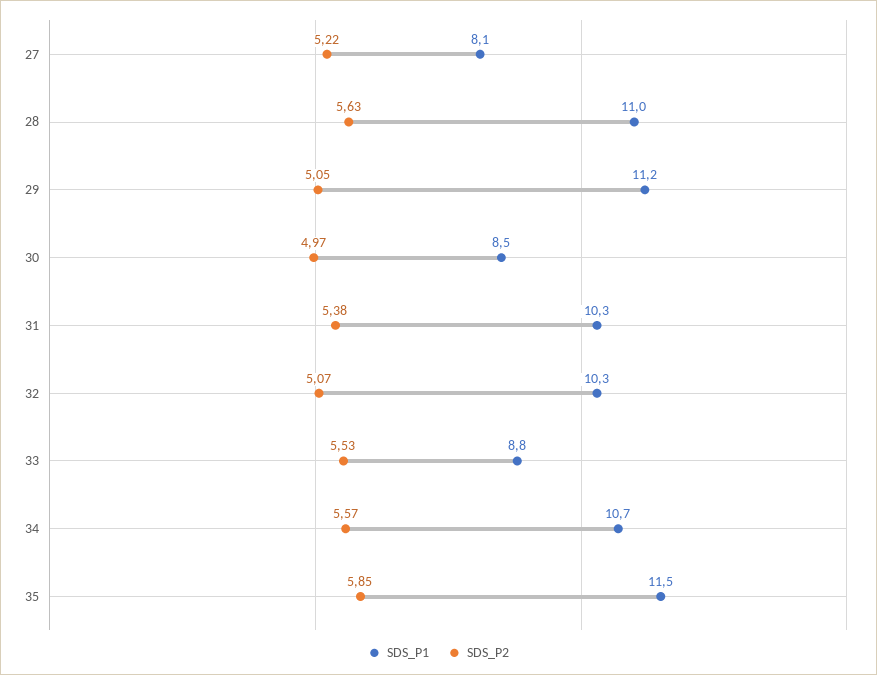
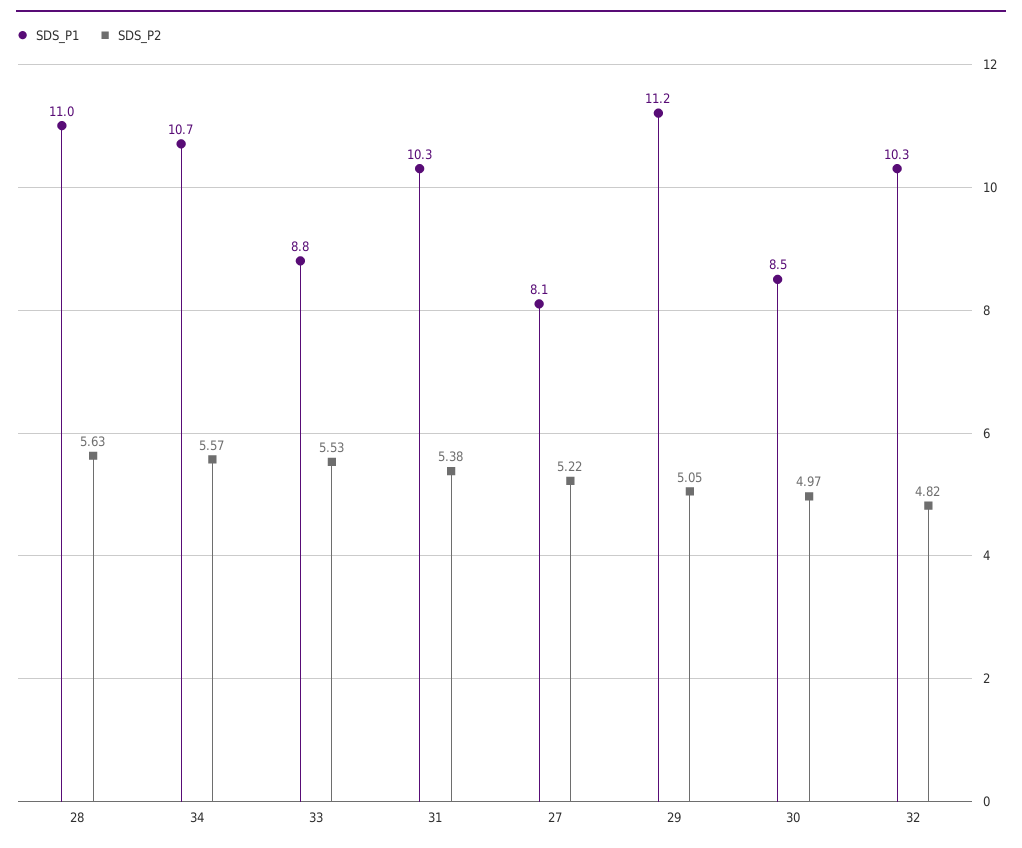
SDS_P2, 32: 5.07 -> 4.82
SDS_P1, 35: 11.5 -> none
SDS_P2, 35: 5.85 -> none

